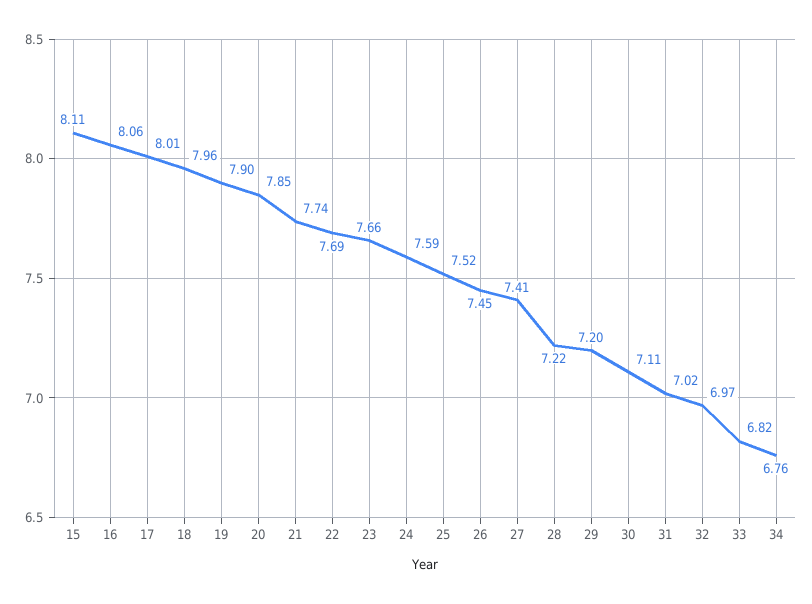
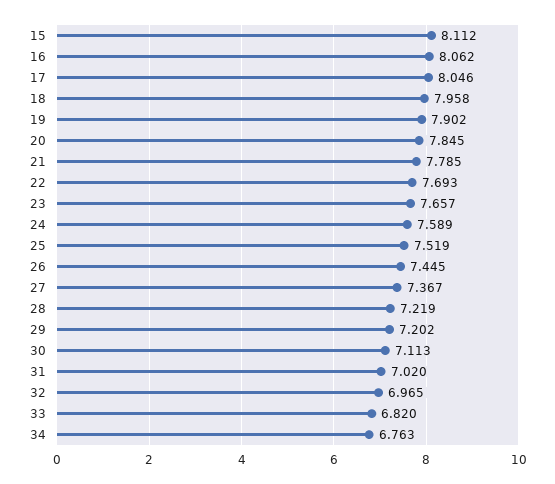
17: 8.01 -> 8.046
21: 7.74 -> 7.785
27: 7.41 -> 7.367

